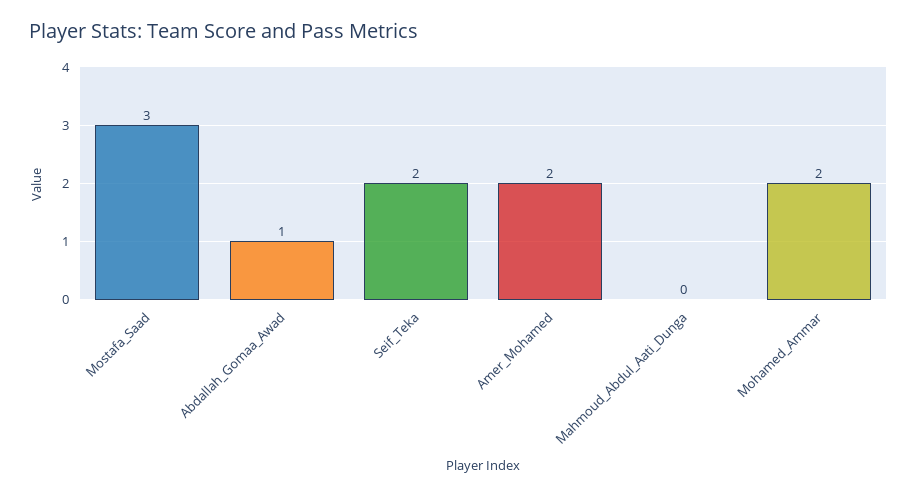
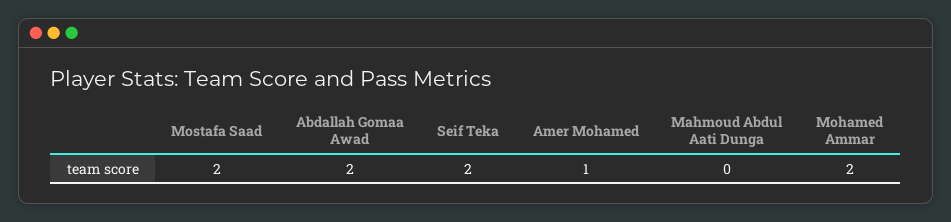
Mostafa_Saad: 3 -> 2
Abdallah_Gomaa_Awad: 1 -> 2
Amer_Mohamed: 2 -> 1

